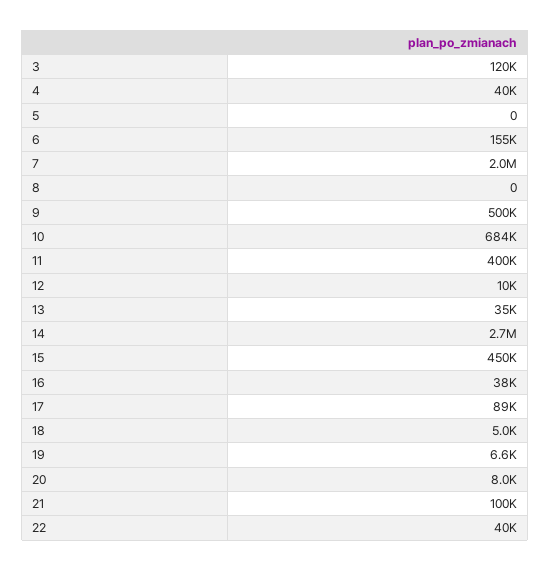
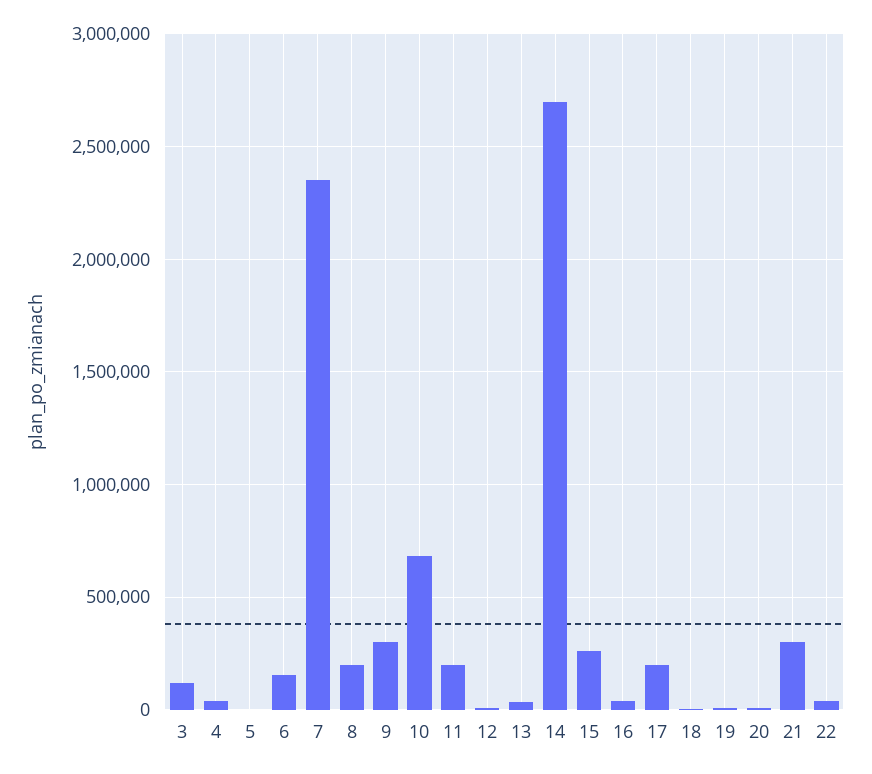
7: 2000000 -> 2350000
8: 0 -> 200000
9: 500000 -> 300000
11: 400000 -> 200000
15: 450000 -> 250000
17: 89000 -> 200000
21: 100000 -> 300000

